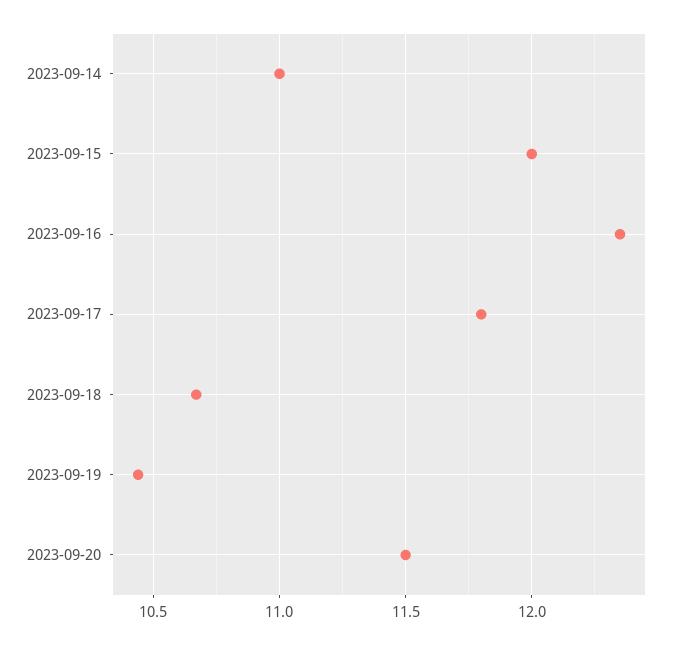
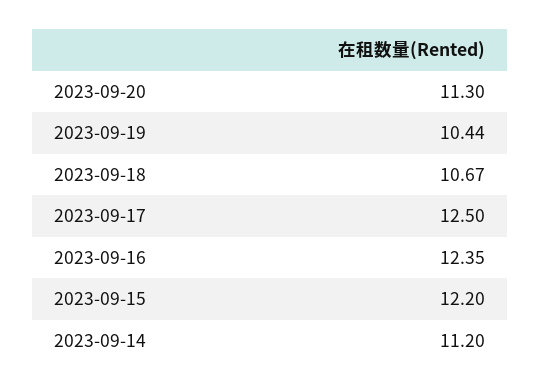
2023-09-14: 11 -> 11.2
2023-09-15: 12 -> 12.2
2023-09-17: 11.8 -> 12.5
2023-09-20: 11.5 -> 11.3

